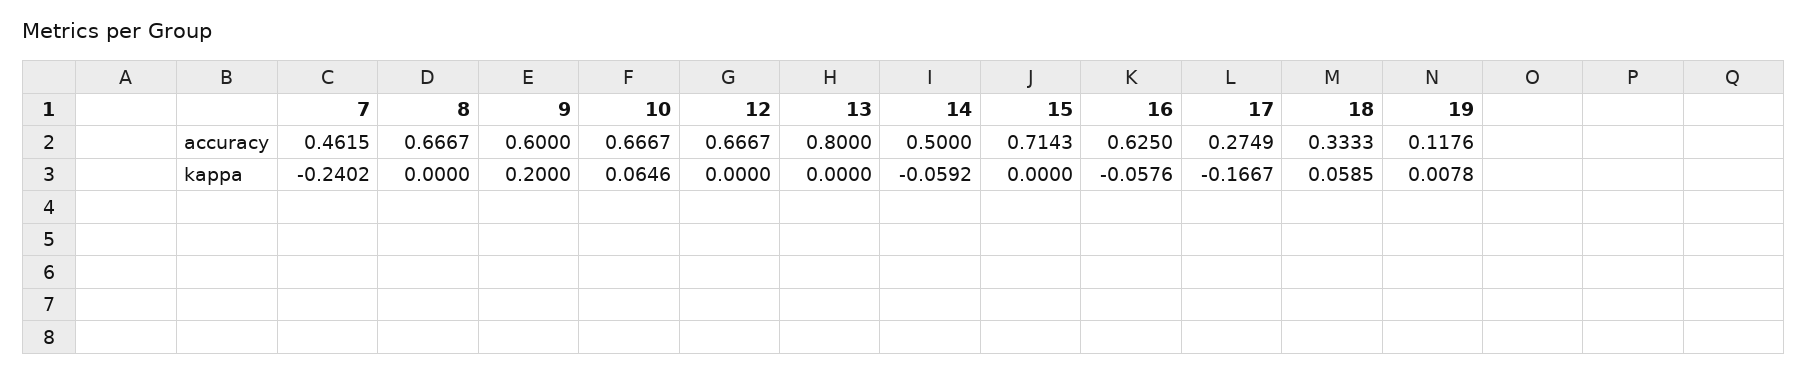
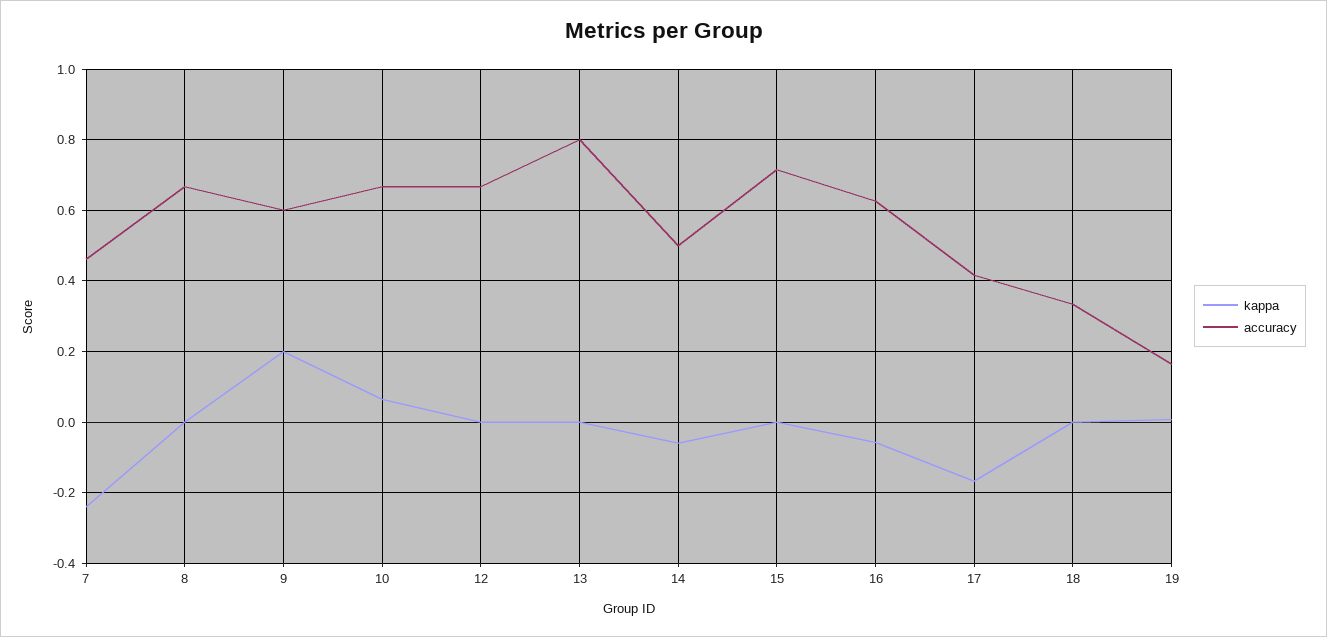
accuracy, 17: 0.2749 -> 0.42
accuracy, 19: 0.1176 -> 0.16
kappa, 18: 0.0585 -> 0

